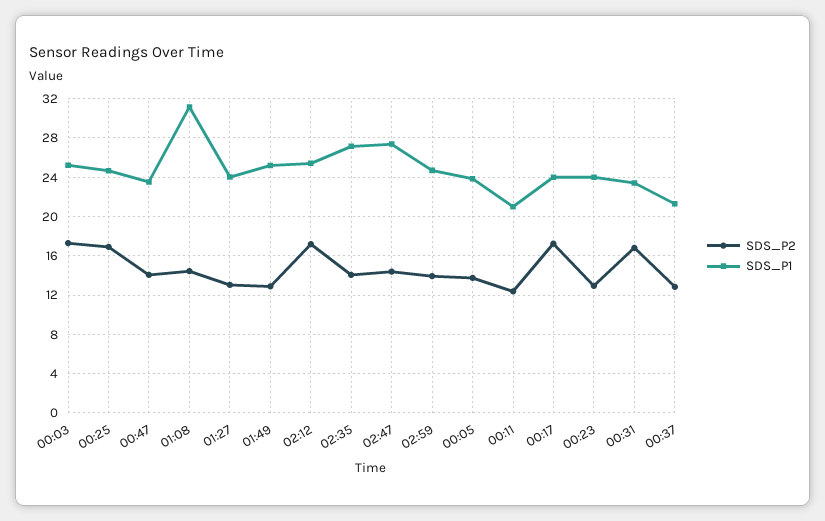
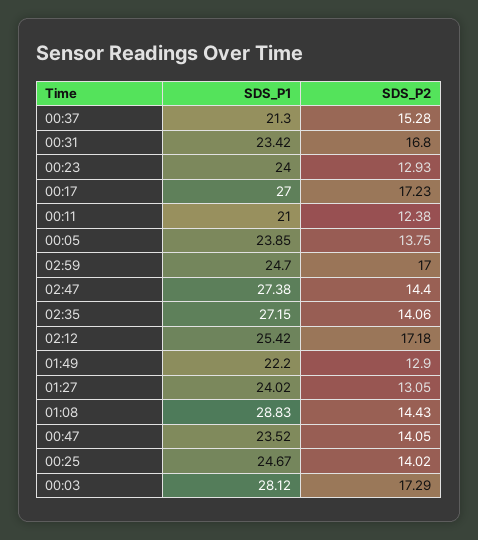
SDS_P1, 00:03: 25 -> 28.12
SDS_P2, 00:25: 17 -> 14.02
SDS_P1, 01:08: 31 -> 28.83
SDS_P1, 01:49: 25 -> 22.2
SDS_P2, 02:59: 14 -> 17
SDS_P1, 00:17: 24 -> 27
SDS_P2, 00:37: 13 -> 15.28

